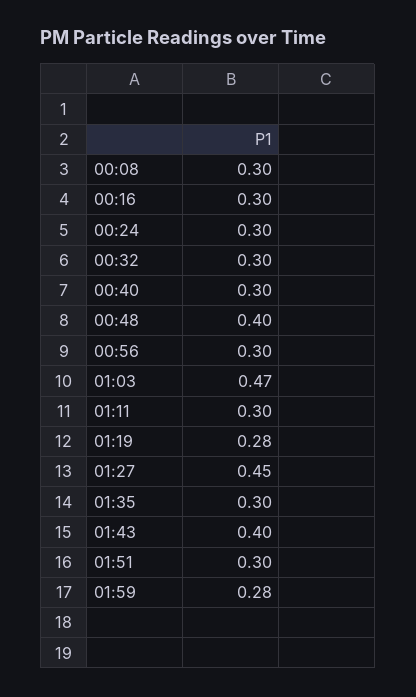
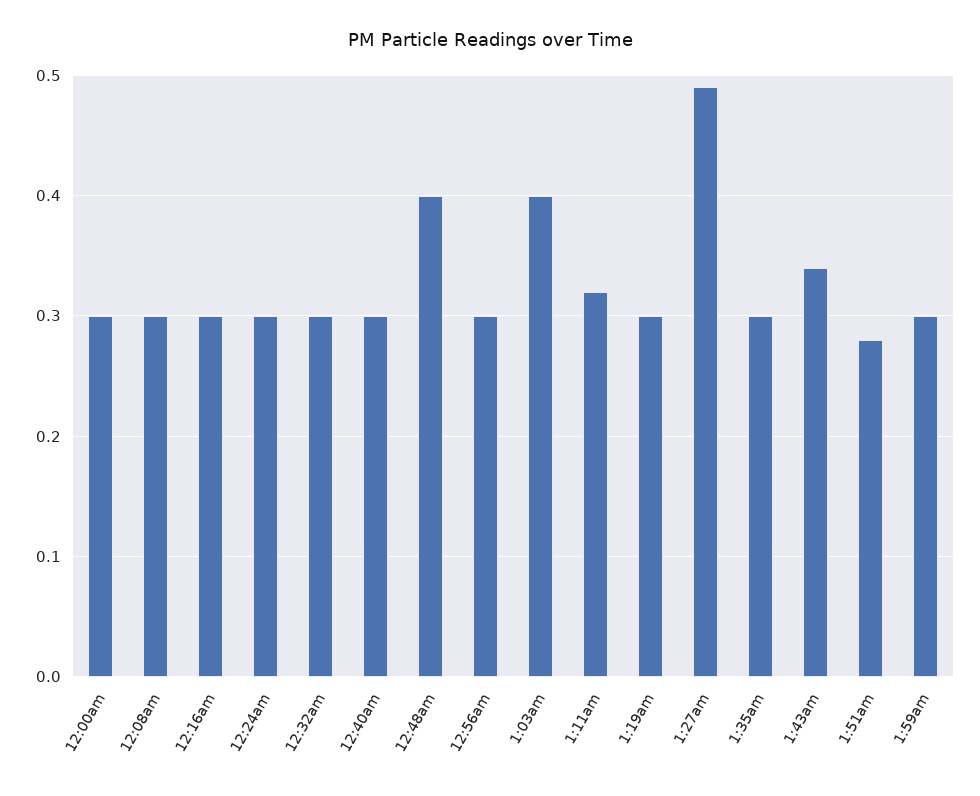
01:03: 0.47 -> 0.4
01:11: 0.3 -> 0.32
01:19: 0.28 -> 0.3
01:27: 0.45 -> 0.49
01:43: 0.4 -> 0.34
01:51: 0.3 -> 0.28
01:59: 0.28 -> 0.3
12:00am: none -> 0.3

